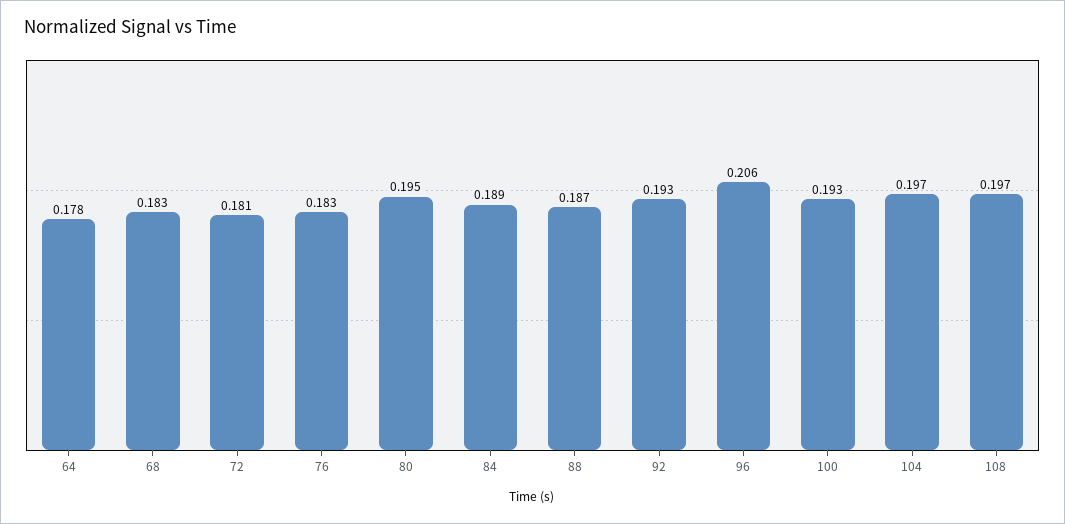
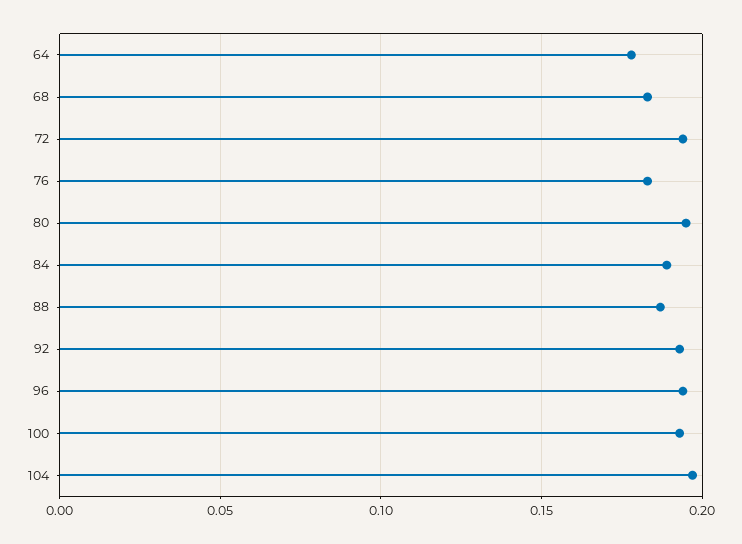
72: 0.181 -> 0.195
96: 0.206 -> 0.195
108: 0.197 -> none

